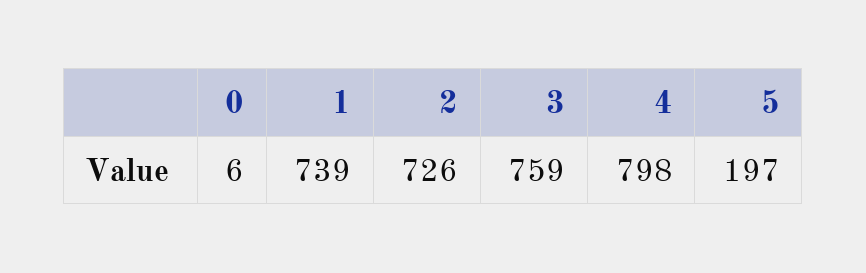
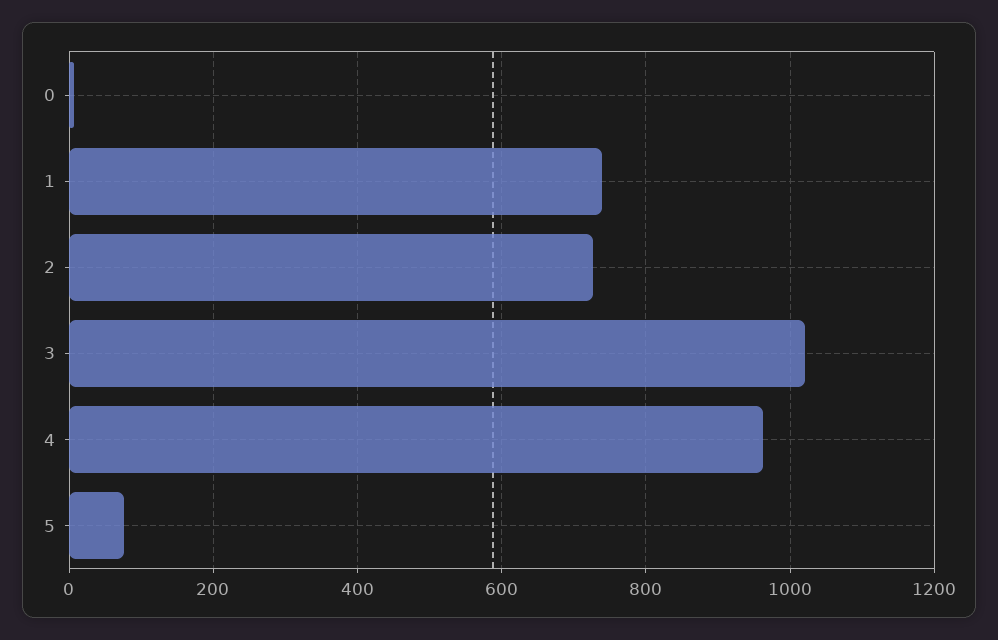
3: 759 -> 1020
4: 798 -> 960
5: 197 -> 80

